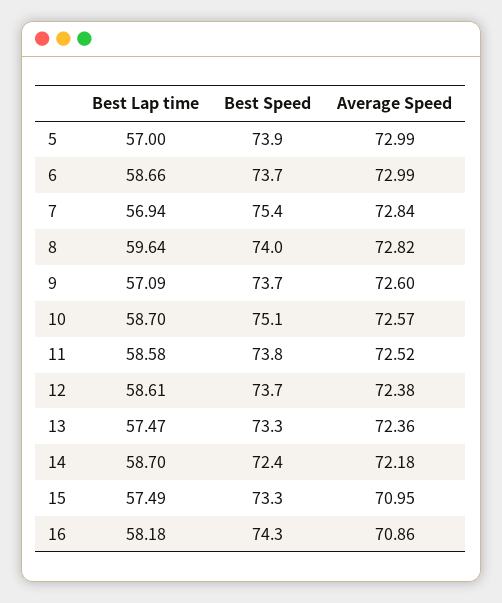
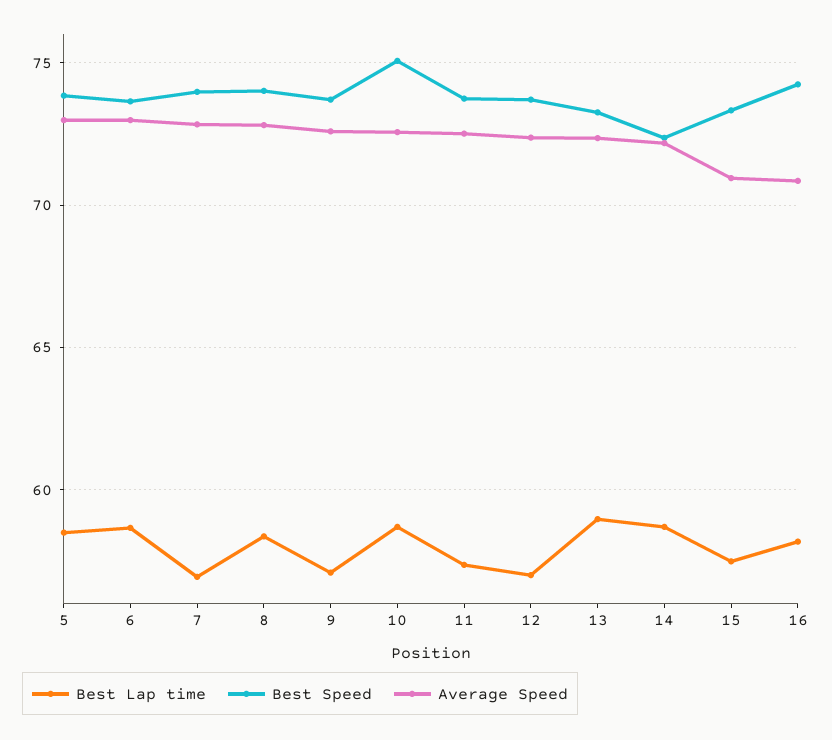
Best Lap time, 5: 57 -> 58.5
Best Speed, 7: 75.4 -> 74
Best Lap time, 8: 59.64 -> 58.5
Best Lap time, 11: 58.58 -> 57.5
Best Lap time, 12: 58.61 -> 57
Best Lap time, 13: 57.47 -> 59

